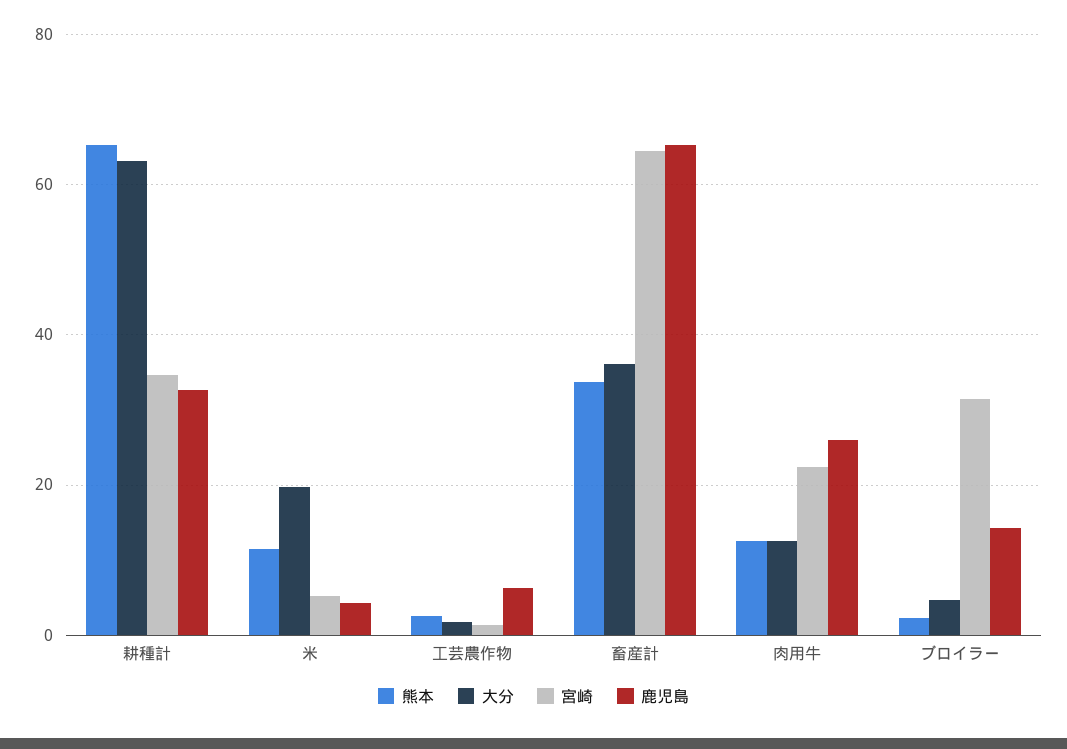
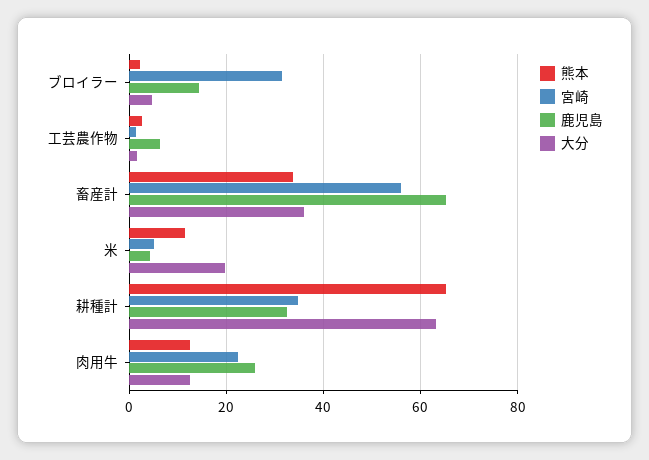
宮崎, 畜産計: 64 -> 56

